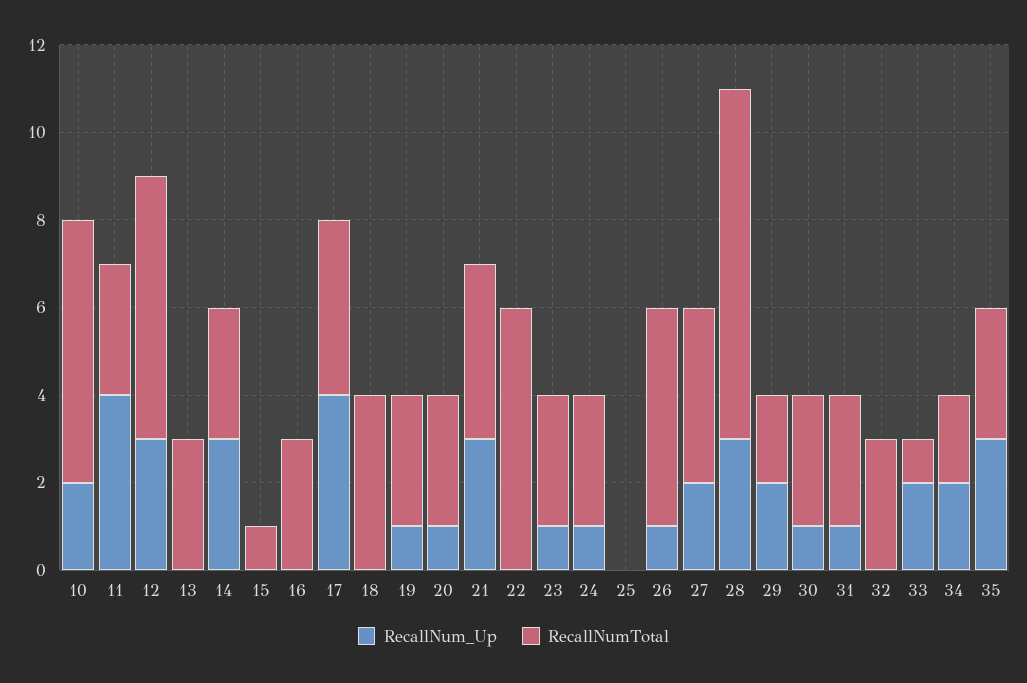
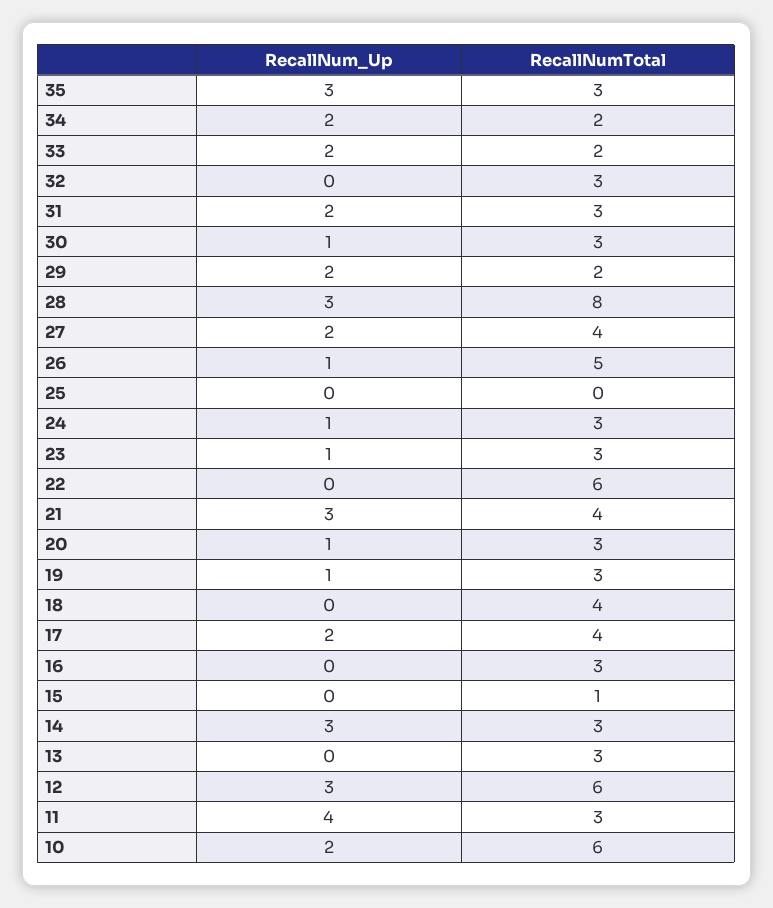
RecallNum_Up, 17: 4 -> 2
RecallNum_Up, 31: 1 -> 2
RecallNumTotal, 33: 1 -> 2

